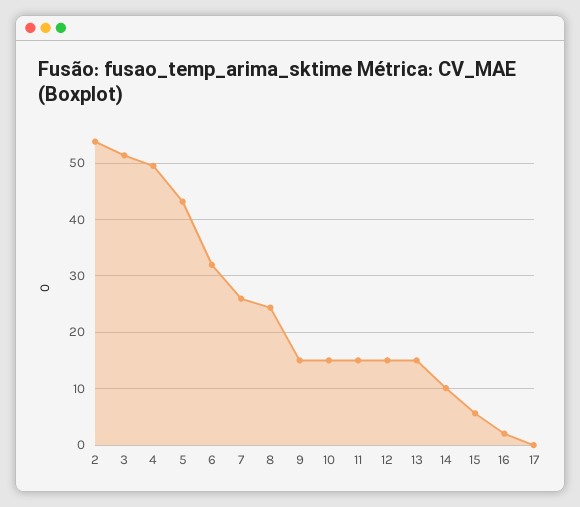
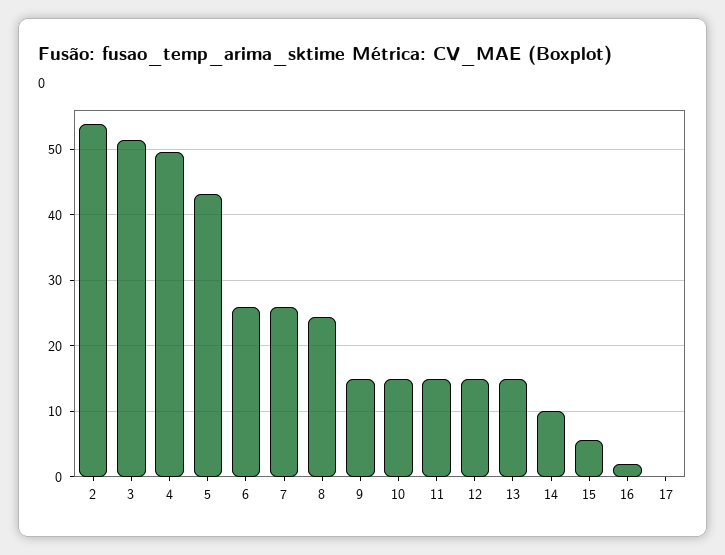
6: 32 -> 26

